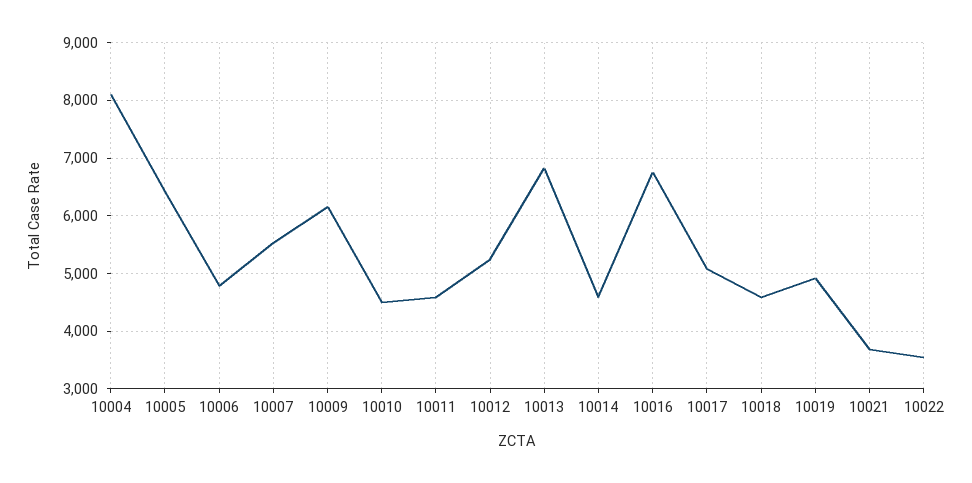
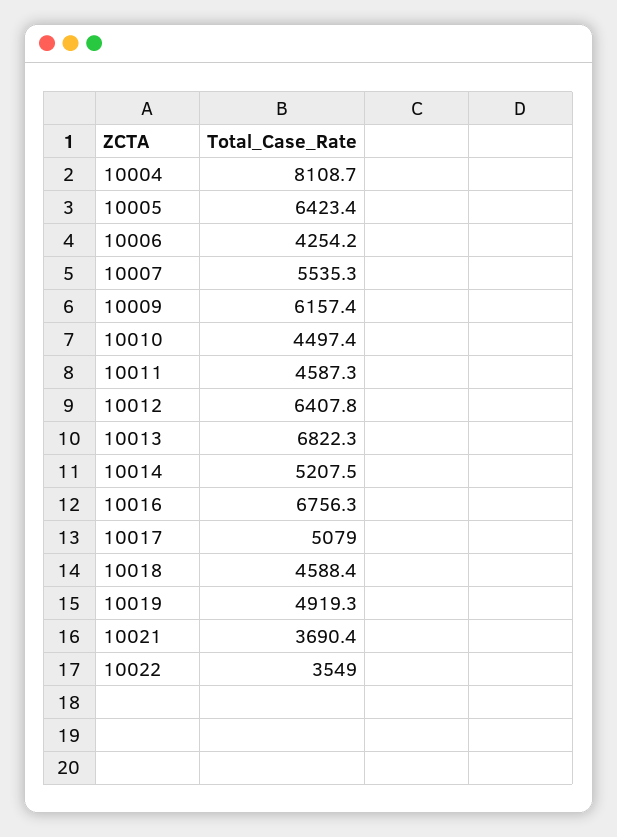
10006: 4800 -> 4254.2
10012: 5200 -> 6407.8
10014: 4600 -> 5207.5

